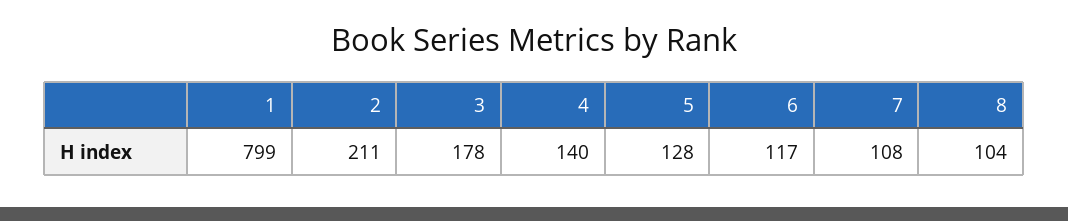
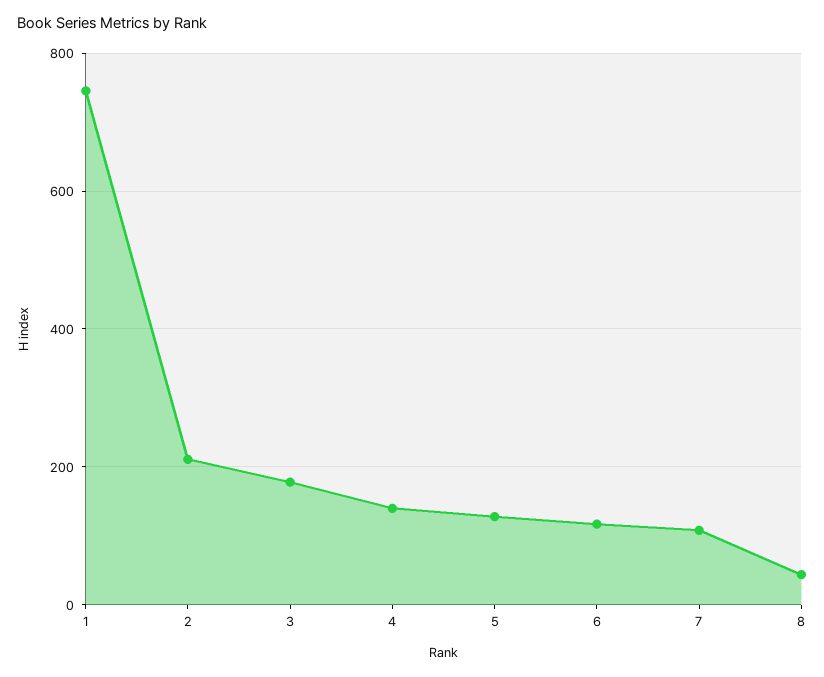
1: 799 -> 740
8: 104 -> 40

